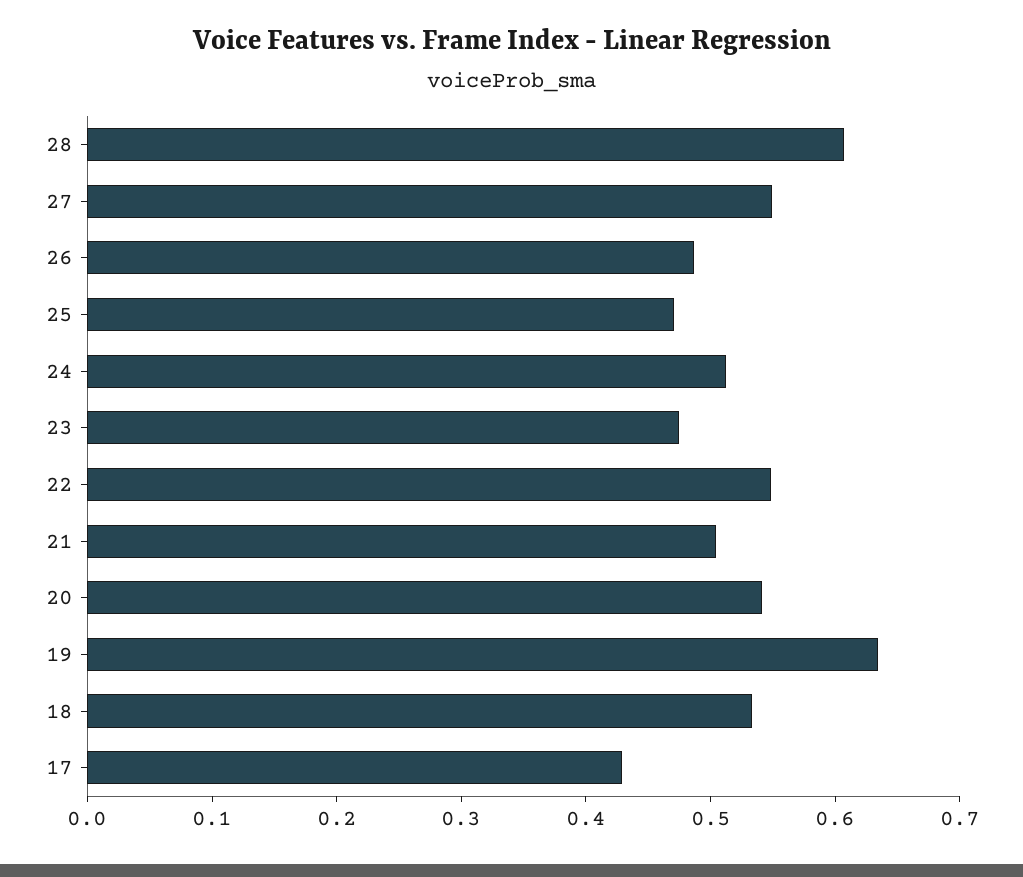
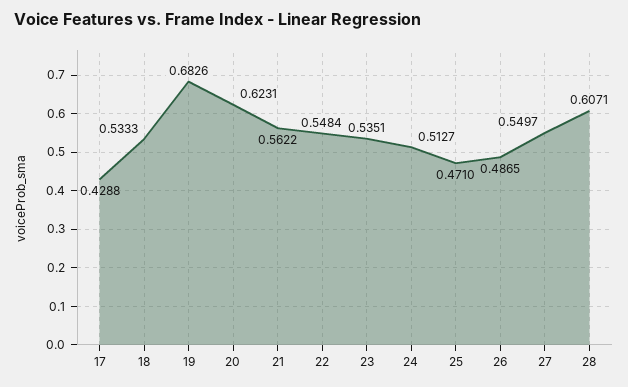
23: 0.48 -> 0.5351
21: 0.5 -> 0.5622
20: 0.54 -> 0.6231
19: 0.64 -> 0.6826

